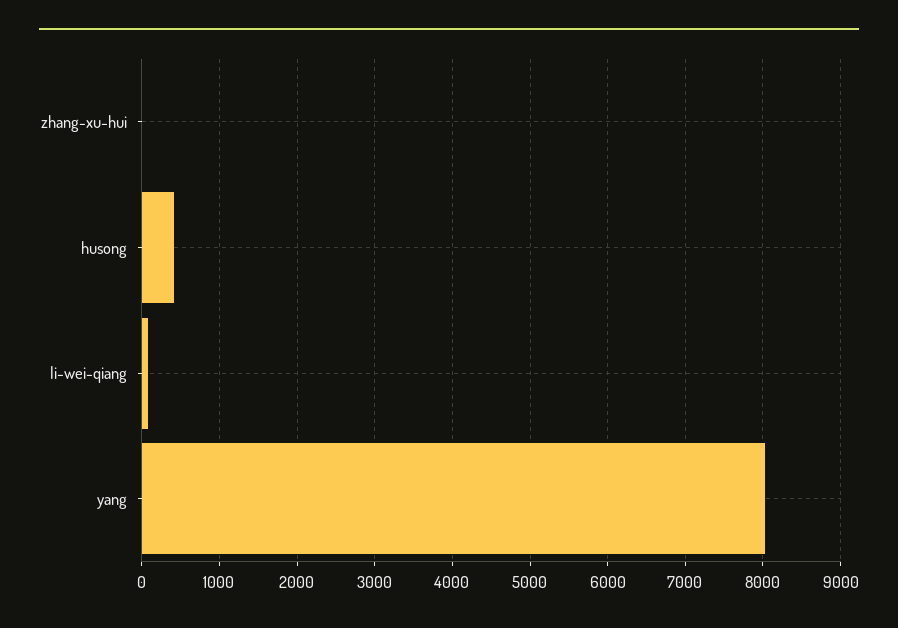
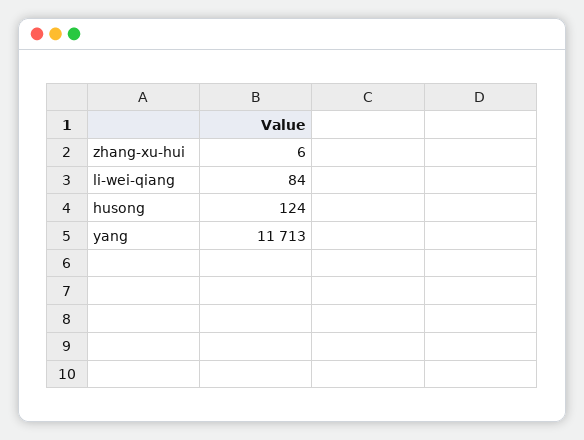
husong: 400 -> 124
yang: 8000 -> 11713

